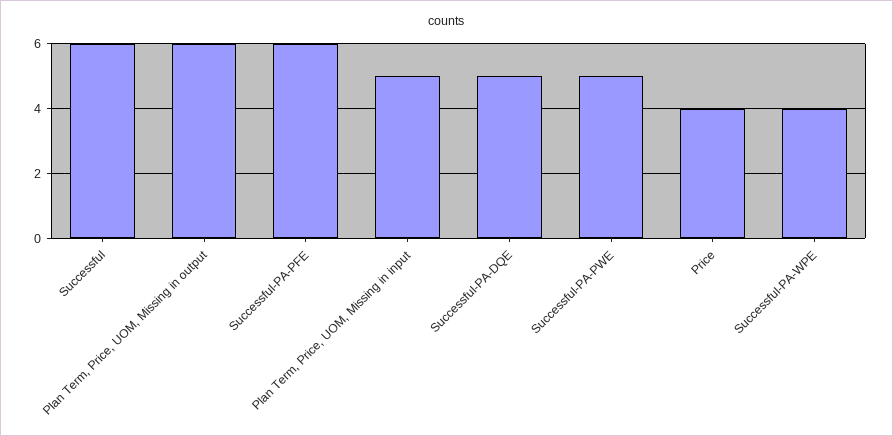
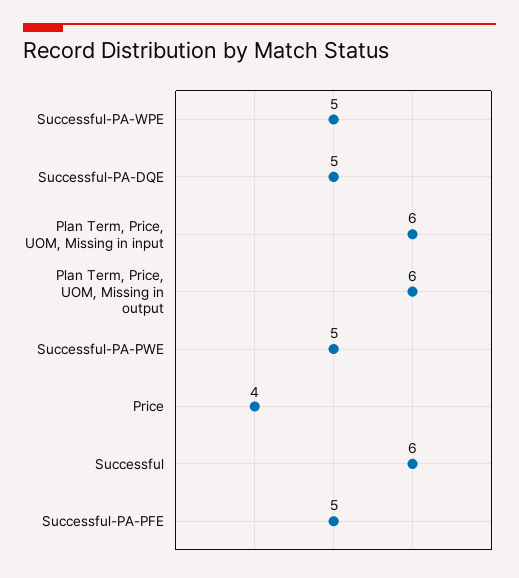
Successful-PA-PFE: 6 -> 5
Plan Term, Price, UOM, Missing in input: 5 -> 6
Successful-PA-WPE: 4 -> 5

